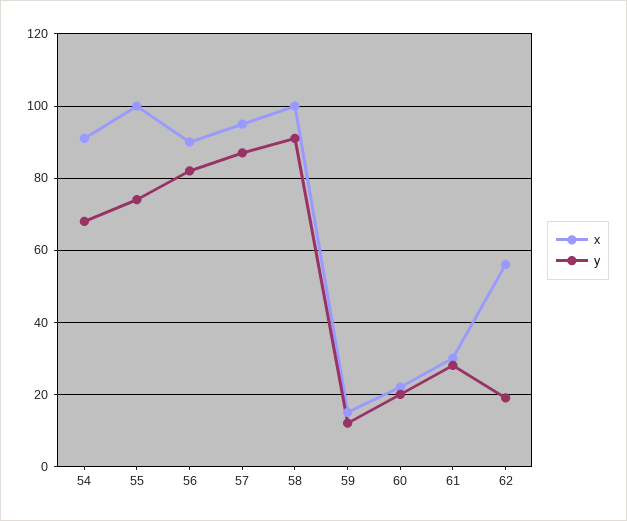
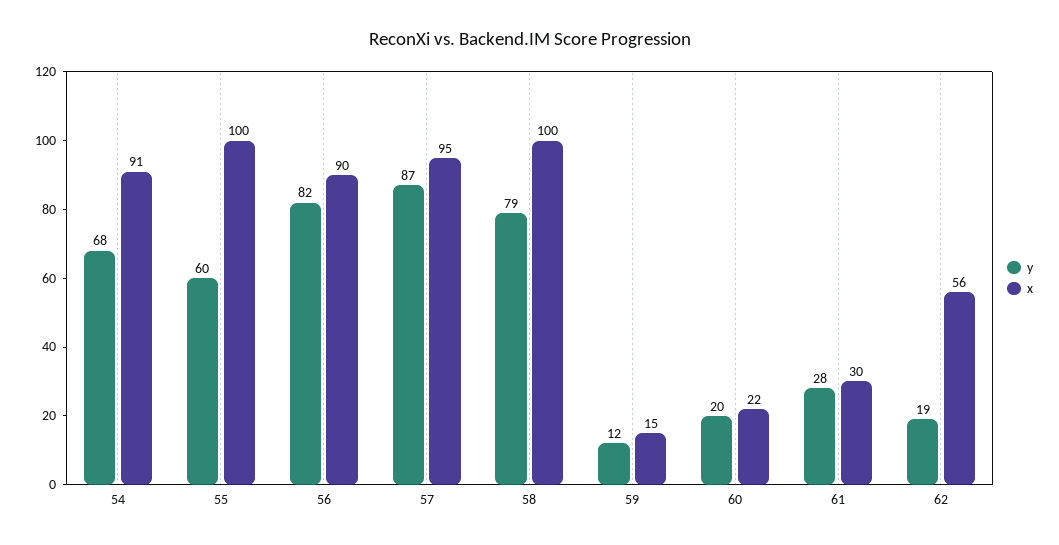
y, 55: 75 -> 60
y, 58: 90 -> 79

